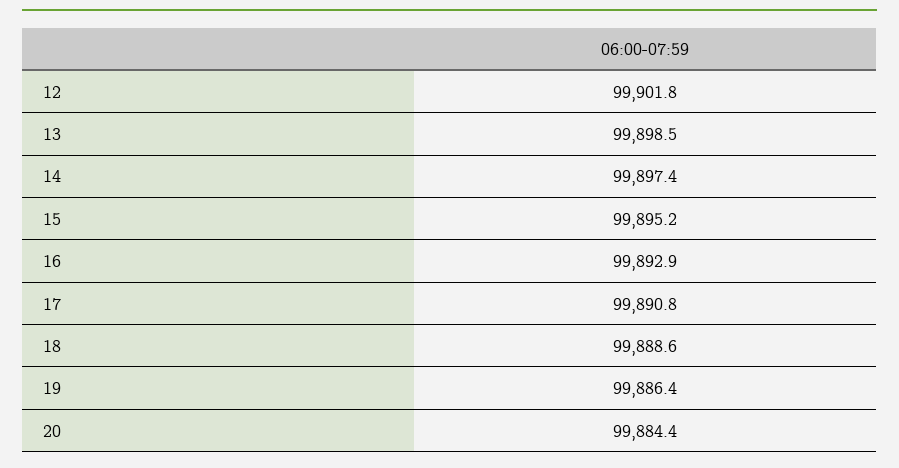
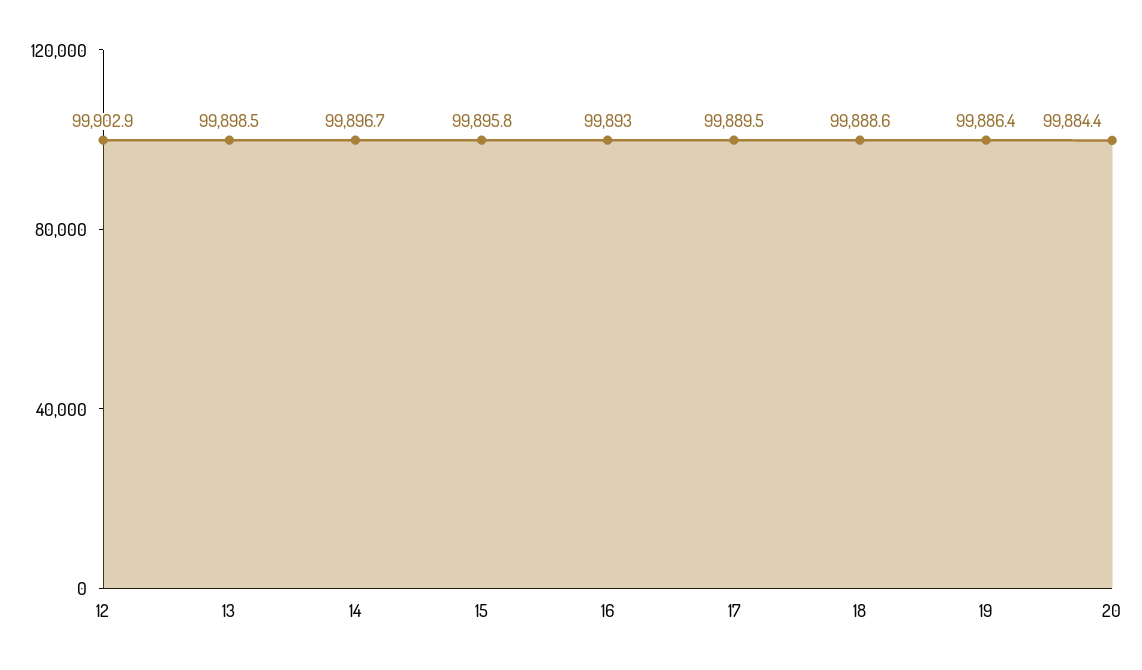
12: 99901.8 -> 99902.9
14: 99897.4 -> 99896.7
15: 99895.2 -> 99895.8
16: 99892.9 -> 99893
17: 99890.8 -> 99889.5

